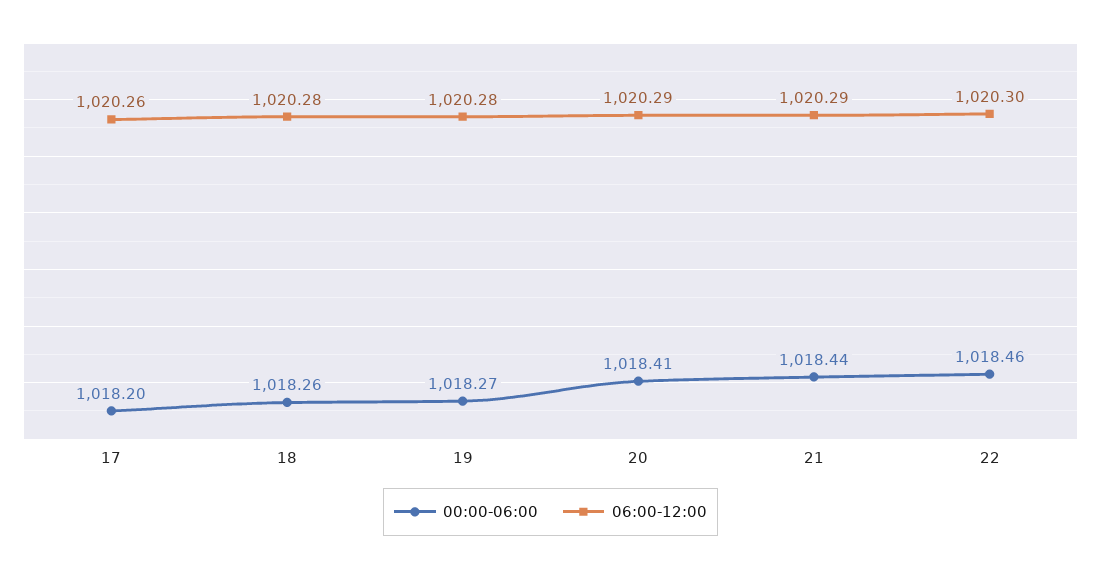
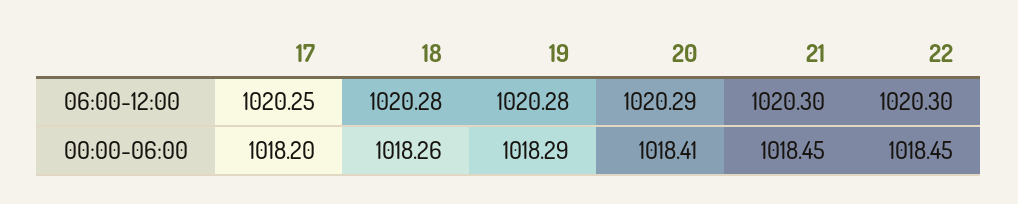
06:00-12:00, 17: 1020.26 -> 1020.25
00:00-06:00, 19: 1018.27 -> 1018.29
00:00-06:00, 21: 1018.44 -> 1018.45
06:00-12:00, 21: 1020.29 -> 1020.3
00:00-06:00, 22: 1018.46 -> 1018.45

